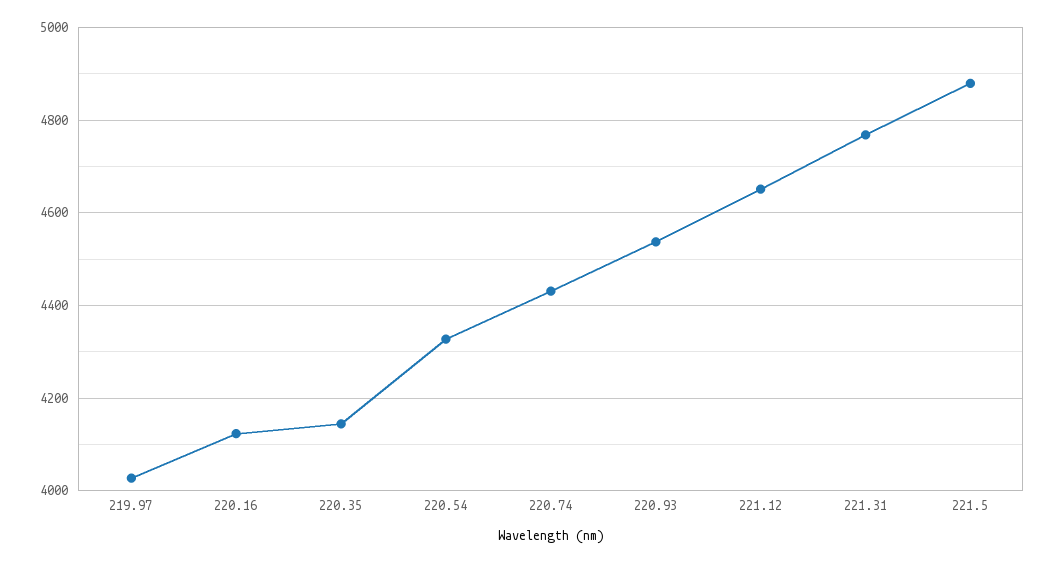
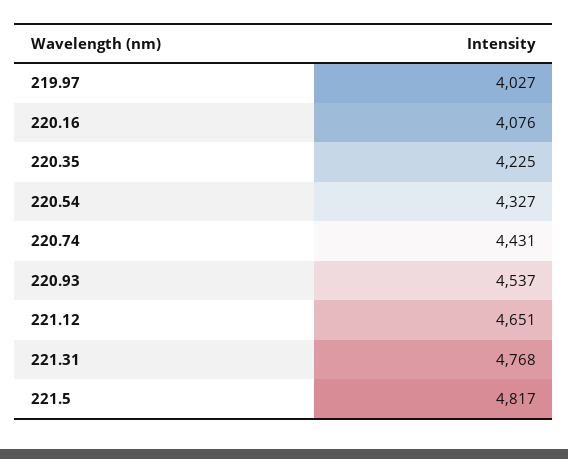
220.16: 4120 -> 4076
220.35: 4140 -> 4225
221.5: 4880 -> 4817

